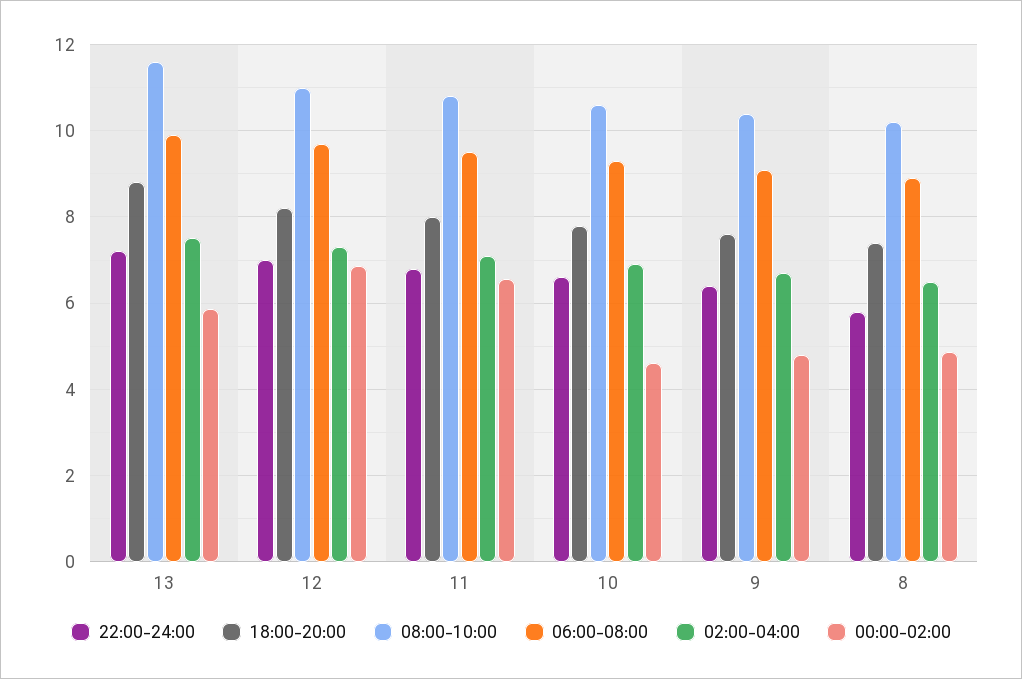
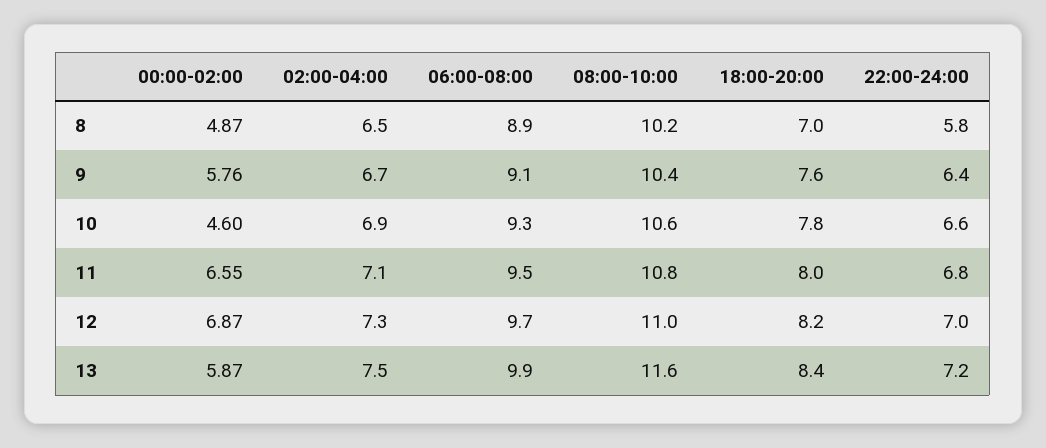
18:00-20:00, 13: 8.8 -> 8.4
00:00-02:00, 9: 4.8 -> 5.76
18:00-20:00, 8: 7.4 -> 7

